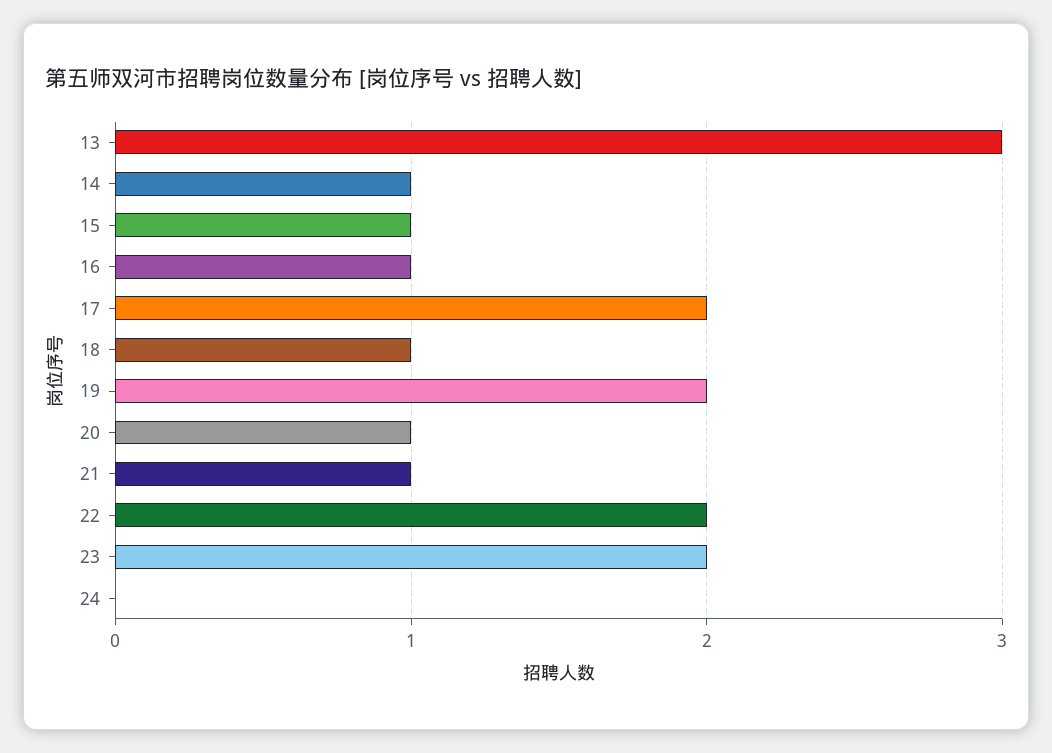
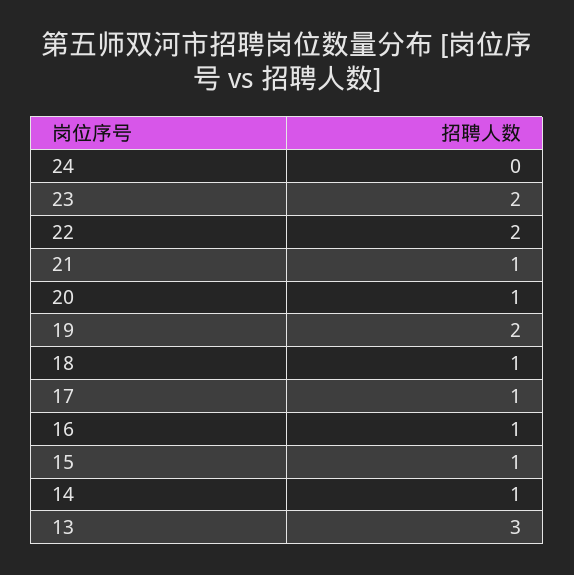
17: 2 -> 1

